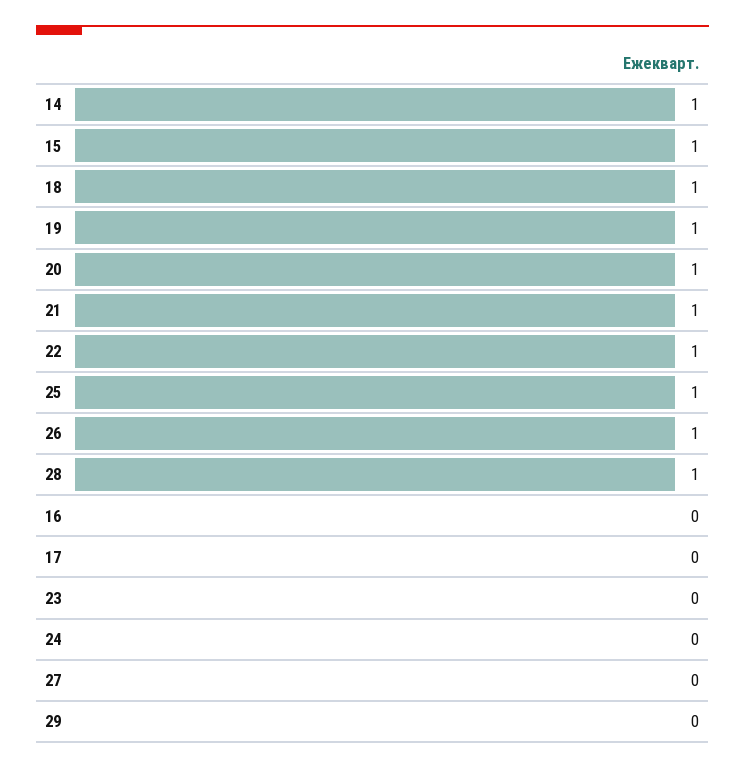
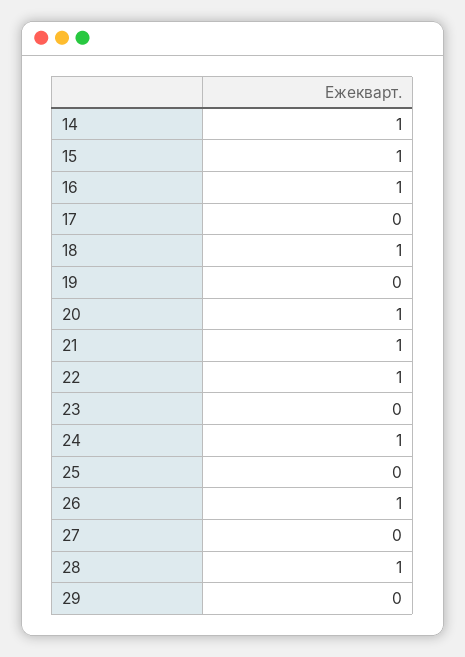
19: 1 -> 0
25: 1 -> 0
16: 0 -> 1
24: 0 -> 1

